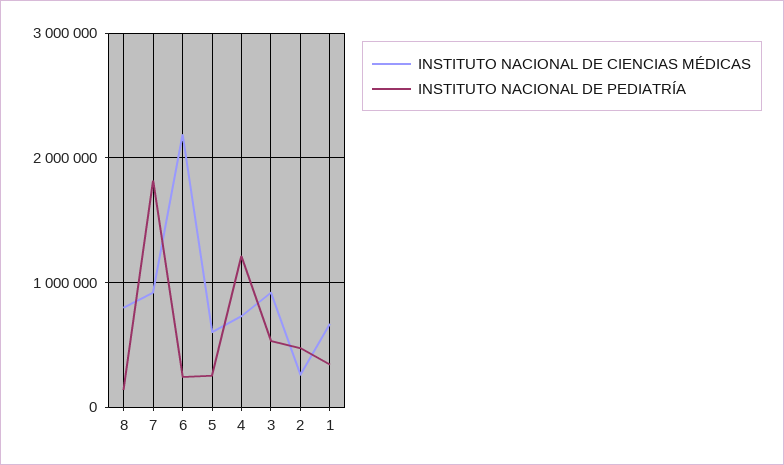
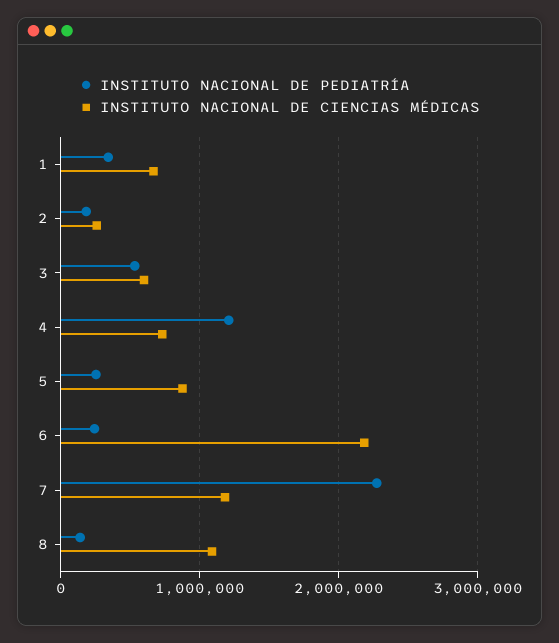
INSTITUTO NACIONAL DE CIENCIAS MÉDICAS, 8: 800000 -> 1100000
INSTITUTO NACIONAL DE CIENCIAS MÉDICAS, 7: 900000 -> 1200000
INSTITUTO NACIONAL DE PEDIATRÍA, 7: 1800000 -> 2300000
INSTITUTO NACIONAL DE CIENCIAS MÉDICAS, 5: 600000 -> 900000
INSTITUTO NACIONAL DE CIENCIAS MÉDICAS, 3: 900000 -> 600000
INSTITUTO NACIONAL DE PEDIATRÍA, 2: 500000 -> 200000

